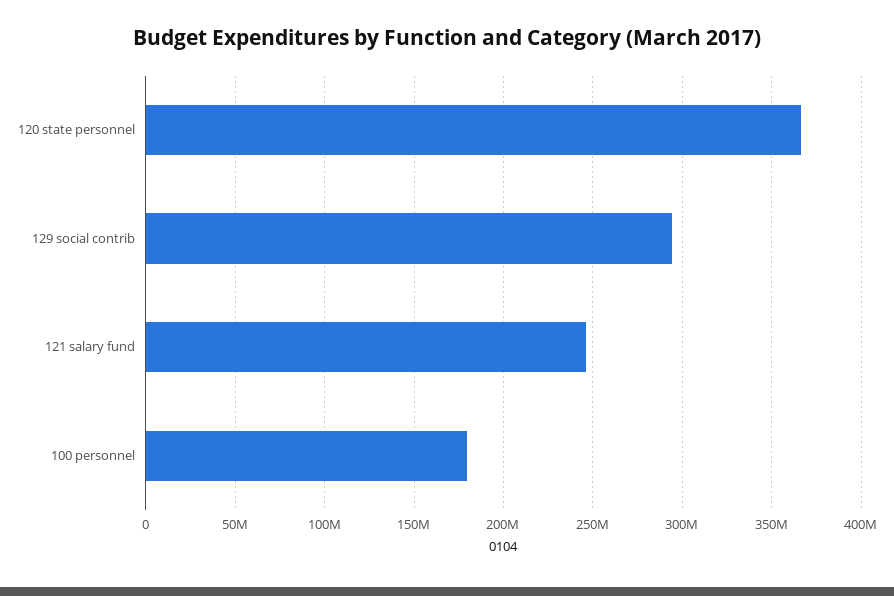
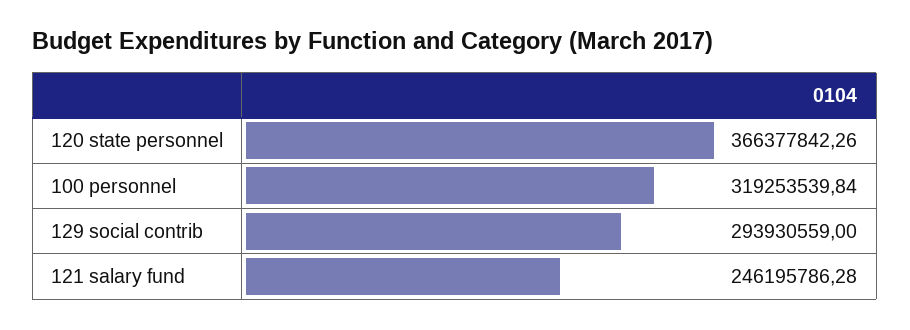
100 personnel: 180000000 -> 319253539.84

